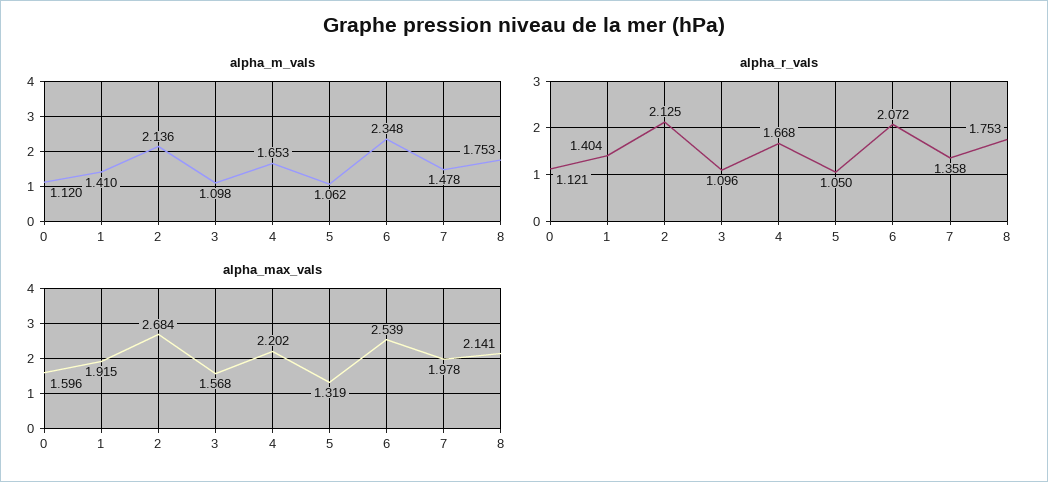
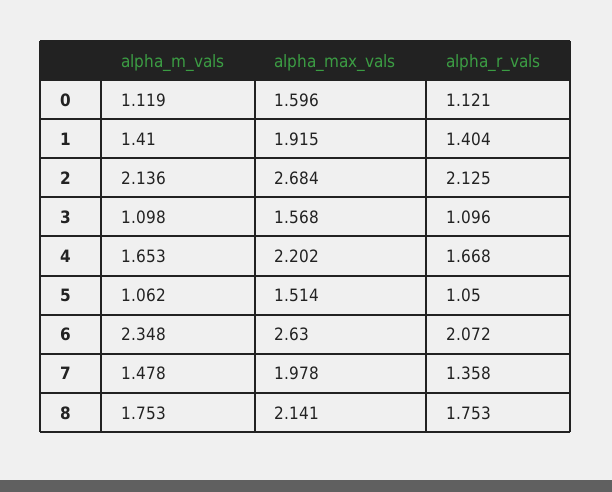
alpha_m_vals, 0: 1.12 -> 1.119
alpha_max_vals, 5: 1.319 -> 1.514
alpha_max_vals, 6: 2.539 -> 2.63

